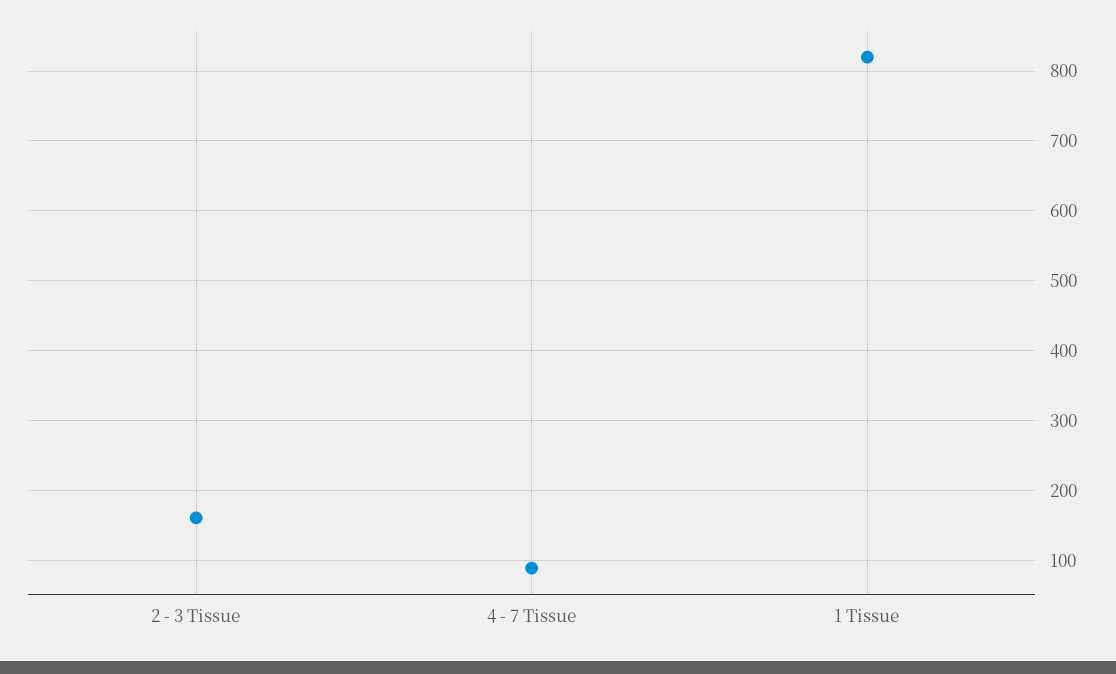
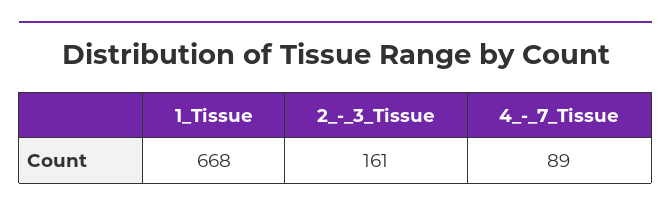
1 Tissue: 820 -> 668

